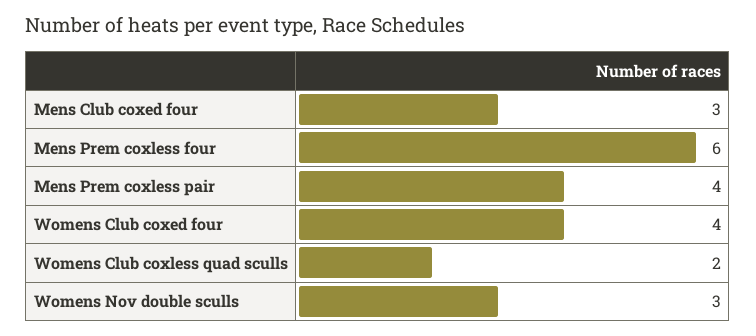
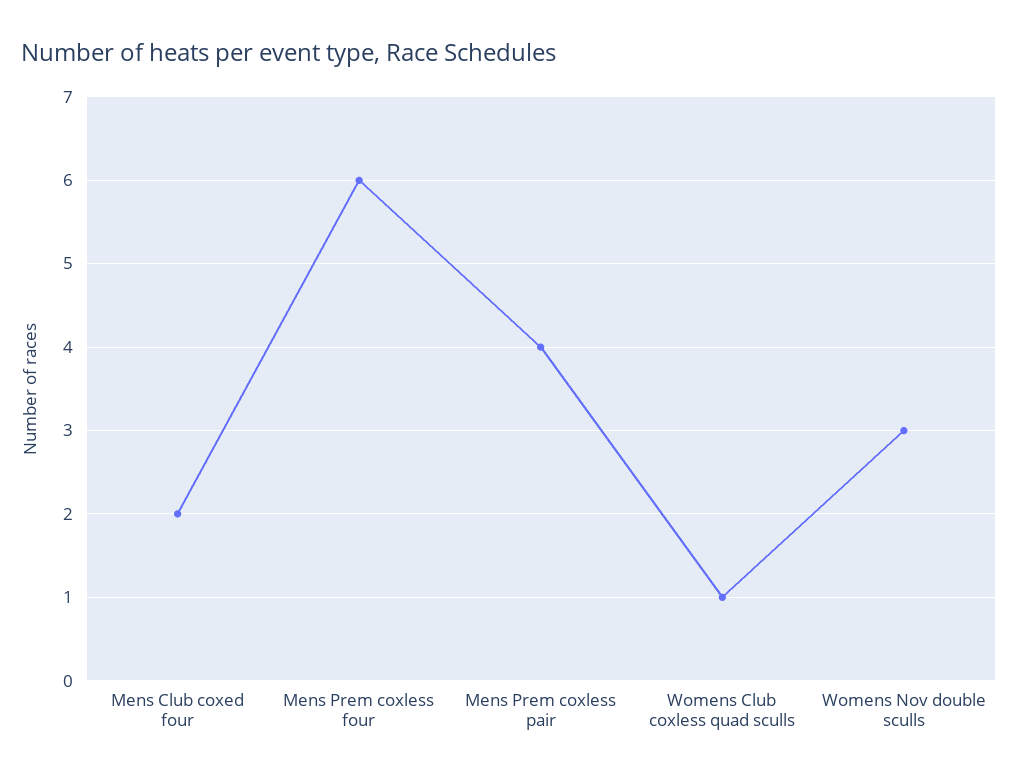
Mens Club coxed four: 3 -> 2
Womens Club coxed four: 4 -> none
Womens Club coxless quad sculls: 2 -> 1

